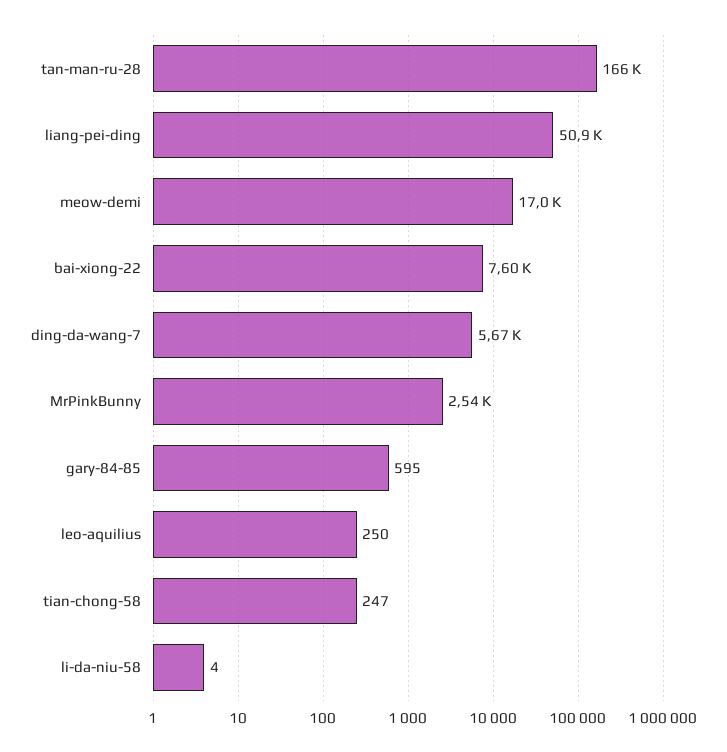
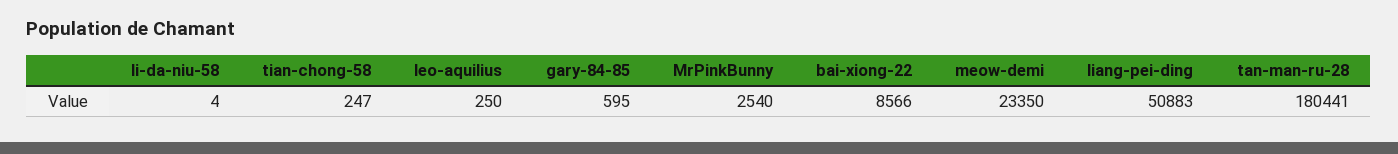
tan-man-ru-28: 166000 -> 180441
meow-demi: 17000 -> 23350
bai-xiong-22: 7600 -> 8566
ding-da-wang-7: 5670 -> none

